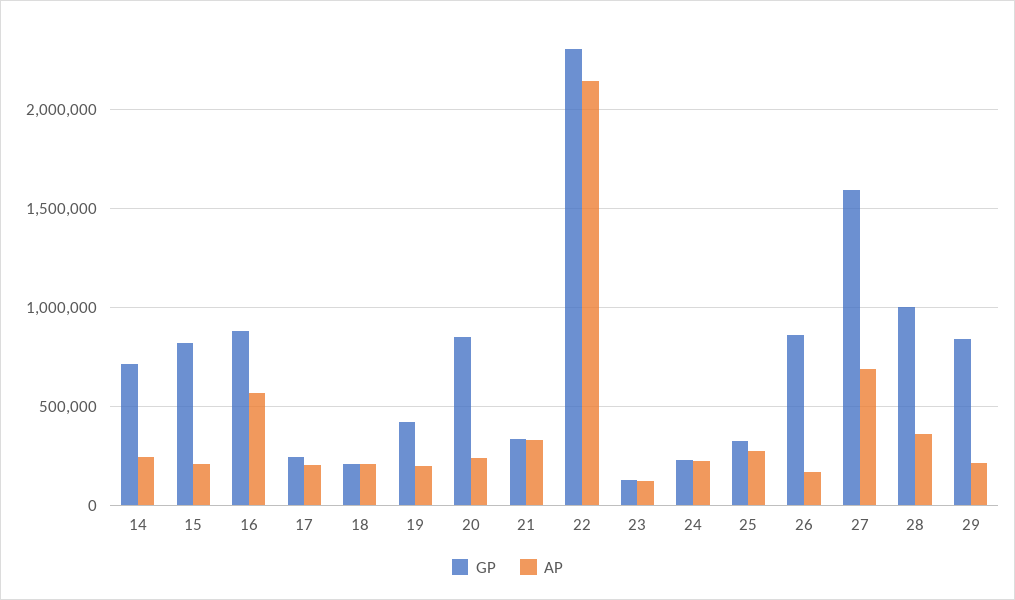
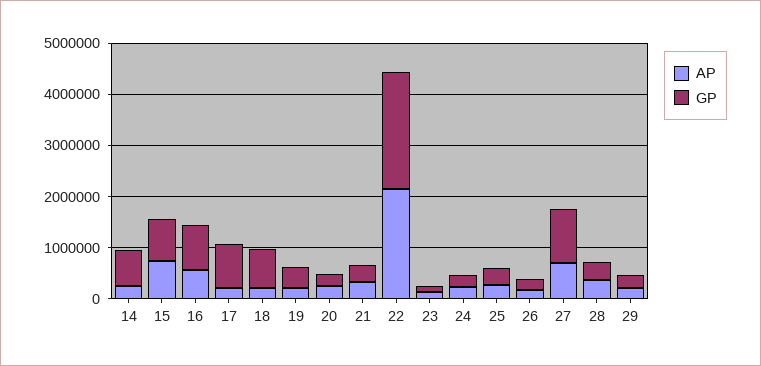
AP, 15: 200000 -> 800000
GP, 17: 250000 -> 800000
GP, 18: 200000 -> 800000
GP, 20: 850000 -> 200000
GP, 26: 850000 -> 200000
GP, 27: 1600000 -> 1000000
GP, 28: 1000000 -> 400000
GP, 29: 850000 -> 200000

